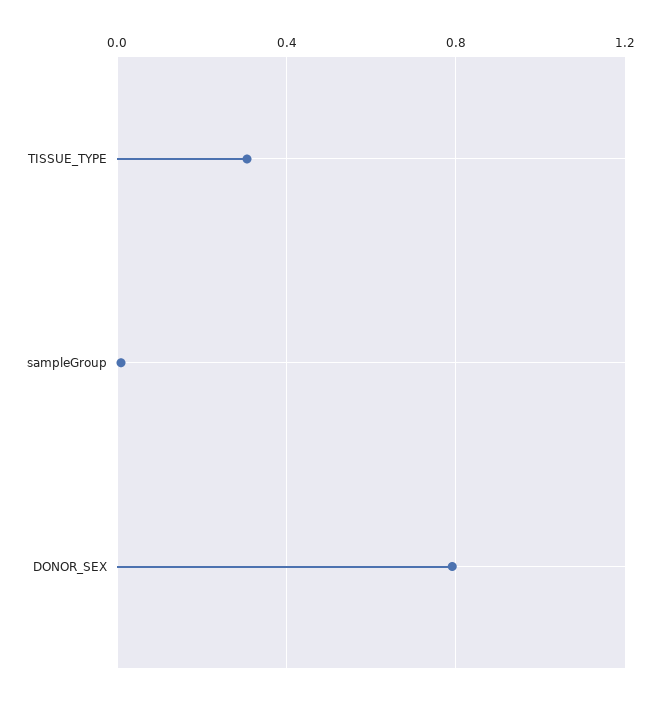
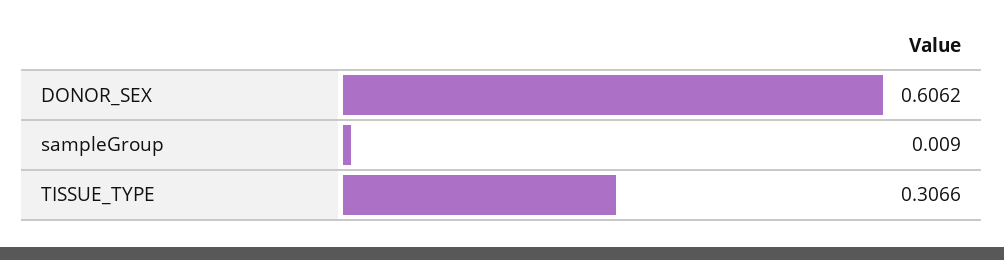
DONOR_SEX: 0.8 -> 0.6062

